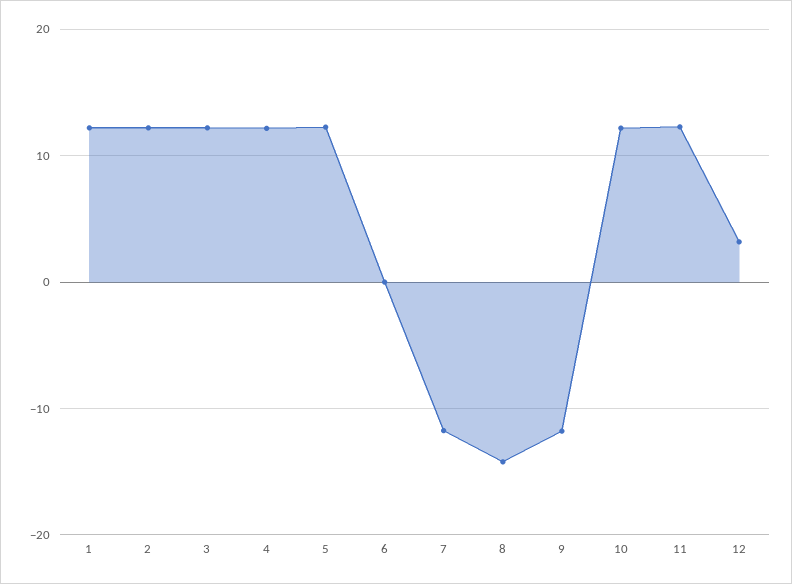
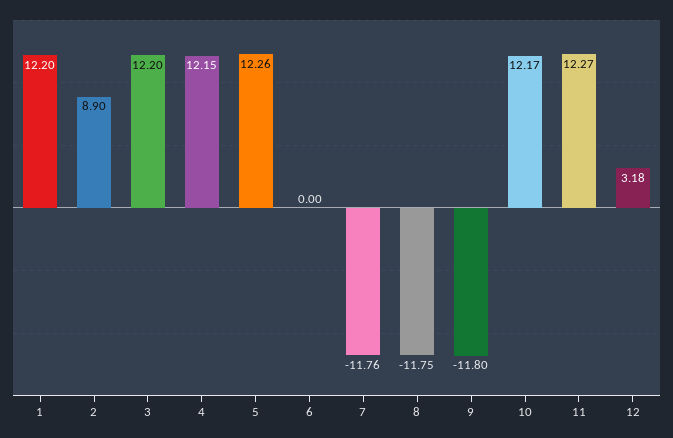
2: 12 -> 8.9
8: -14 -> -11.75

